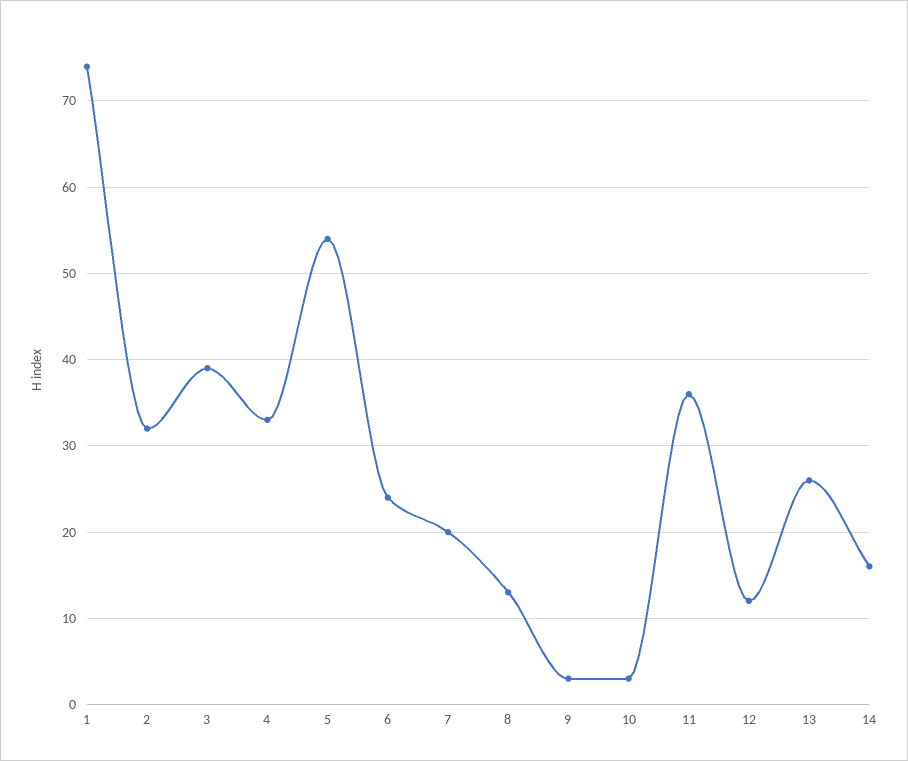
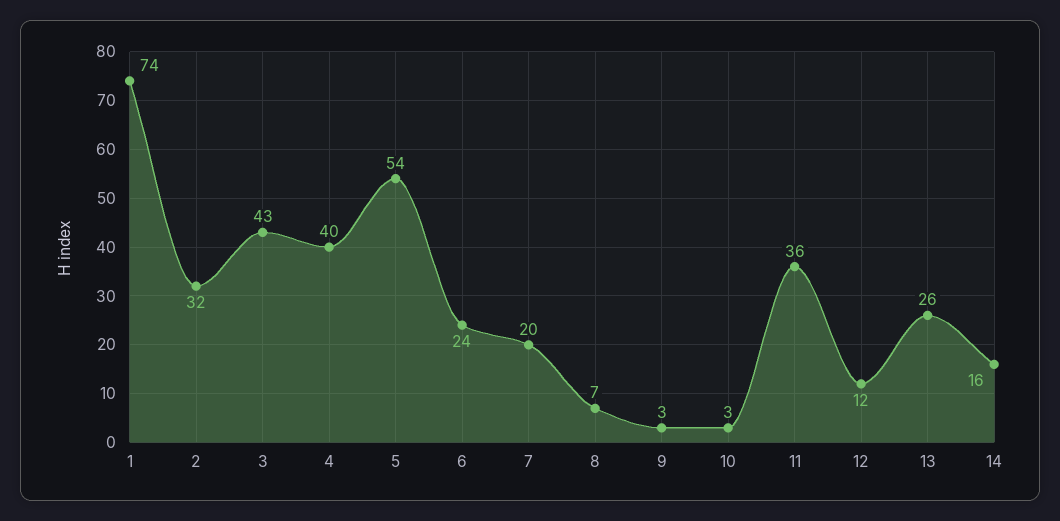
3: 39 -> 43
4: 33 -> 40
8: 13 -> 7

